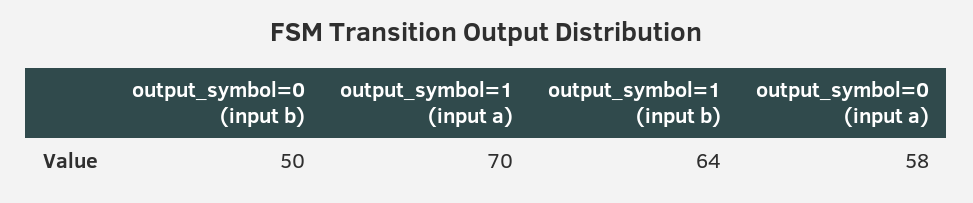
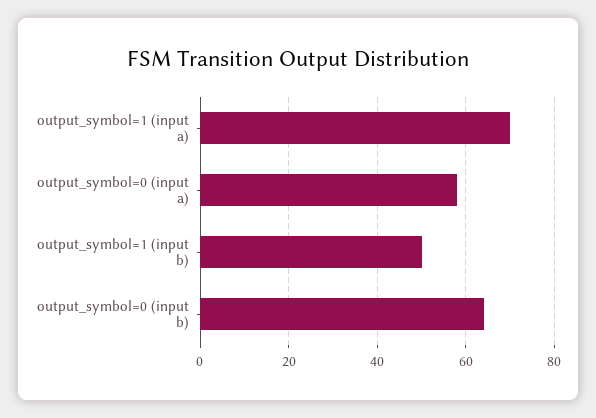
output_symbol=0 (input b): 50 -> 65
output_symbol=1 (input b): 64 -> 50

